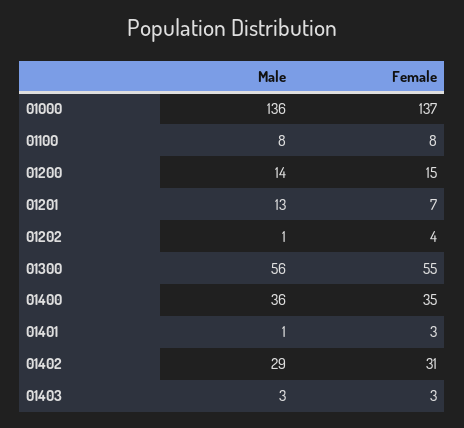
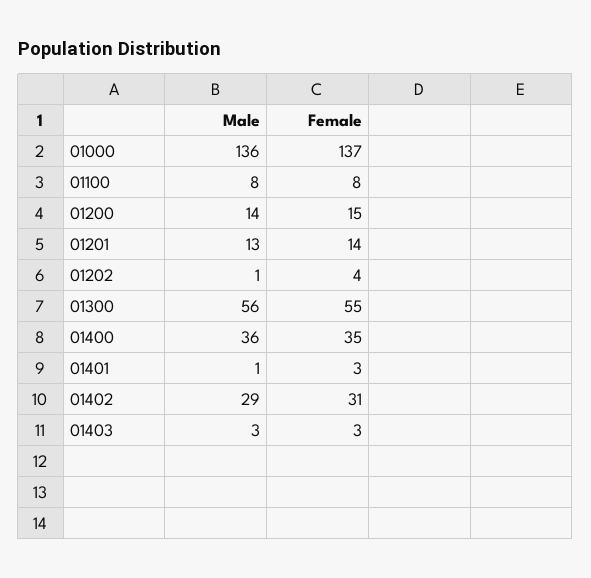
Female, 01201: 7 -> 14

